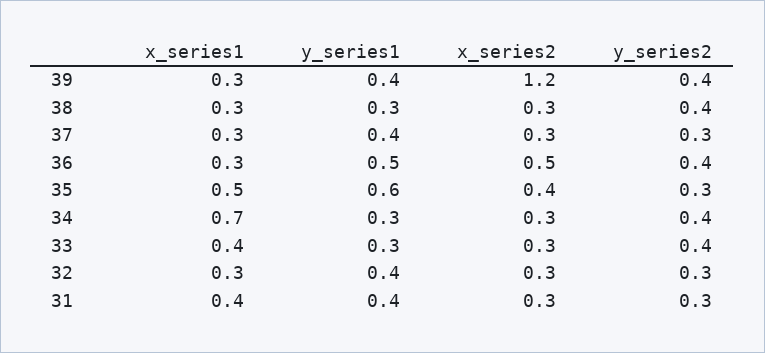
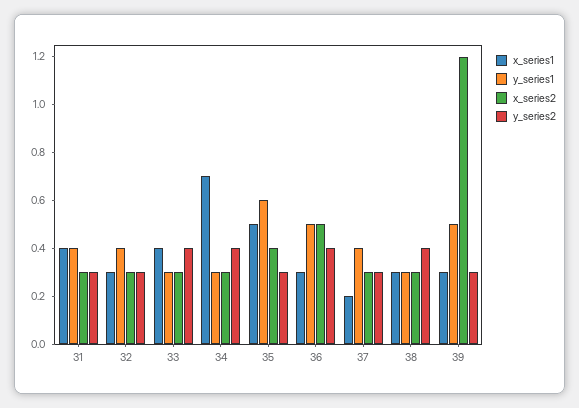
y_series1, 39: 0.4 -> 0.5
y_series2, 39: 0.4 -> 0.3
x_series1, 37: 0.3 -> 0.2

